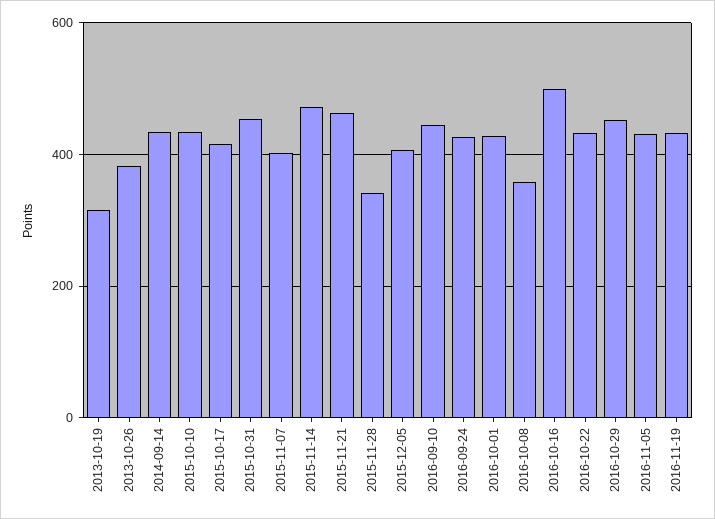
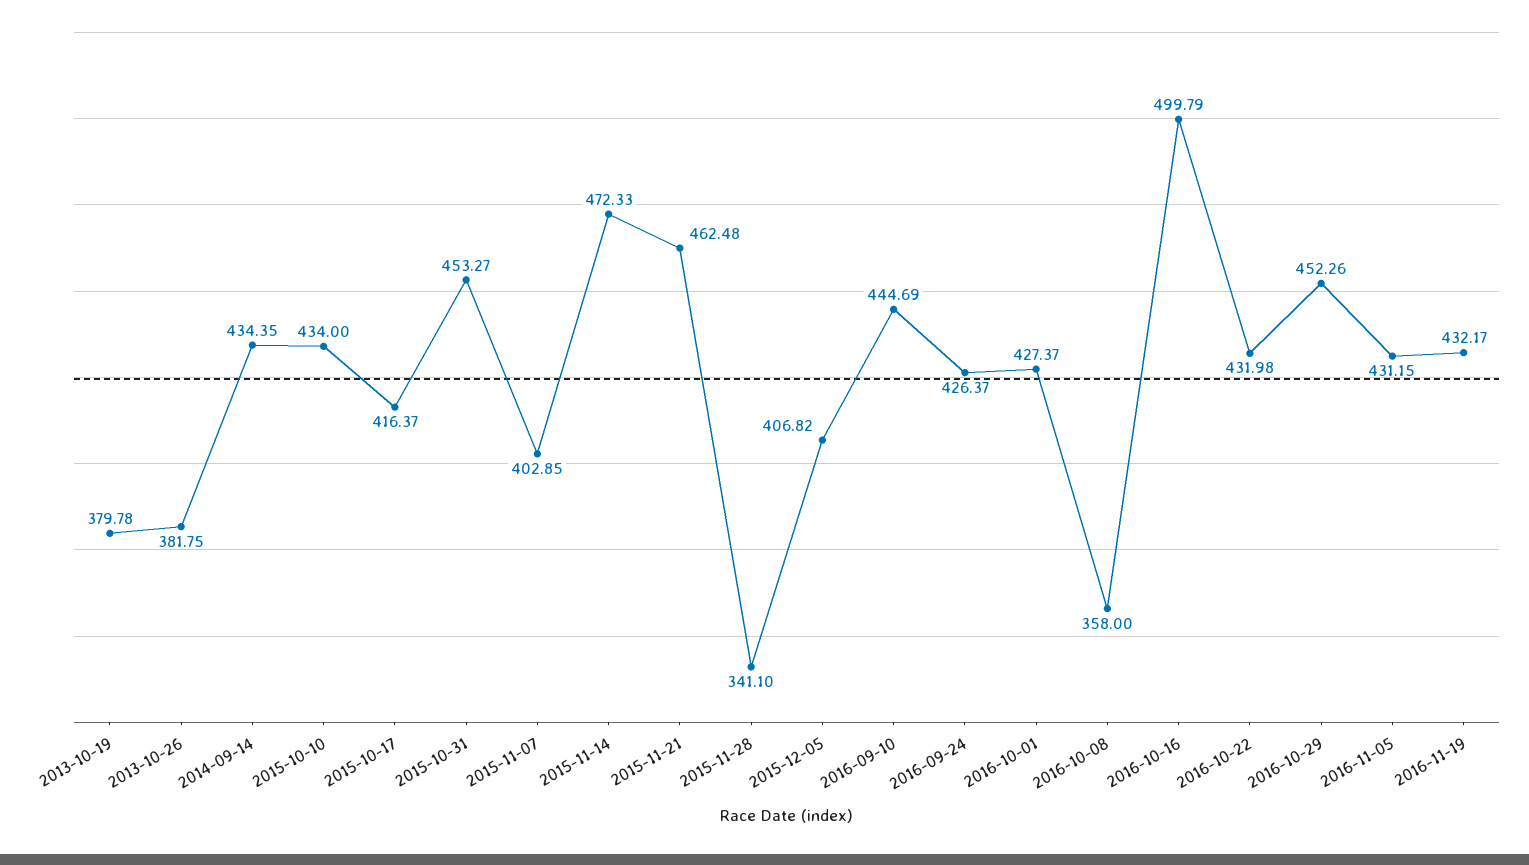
2013-10-19: 320 -> 379.78

